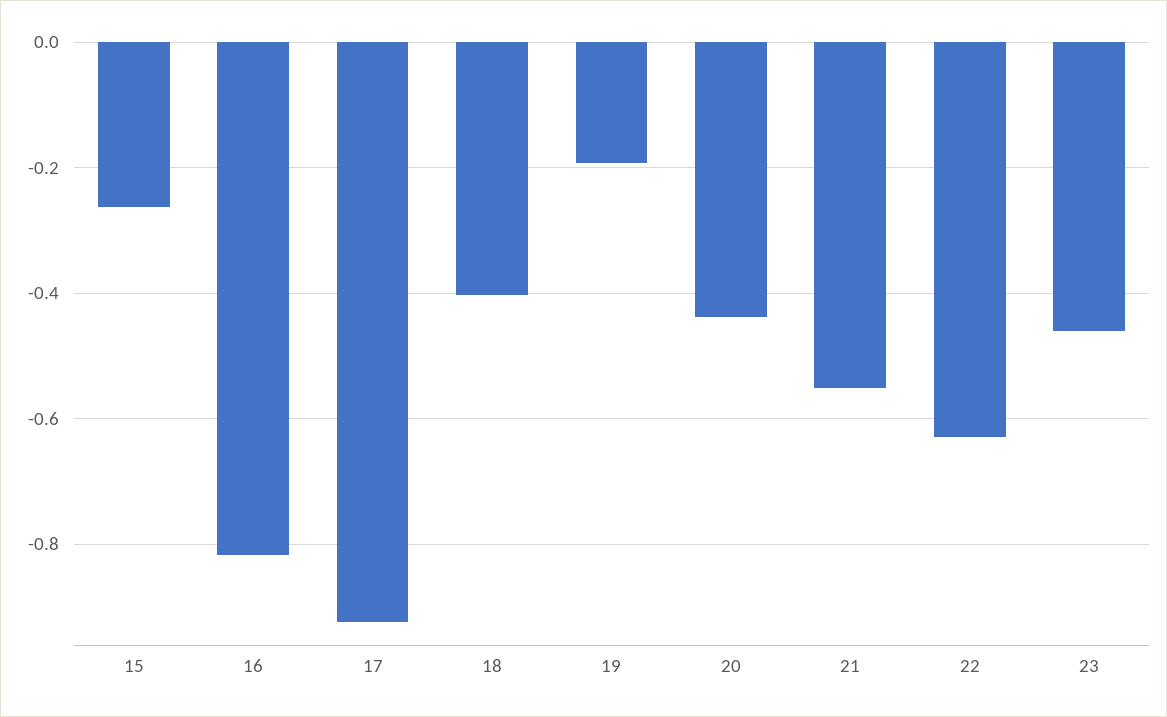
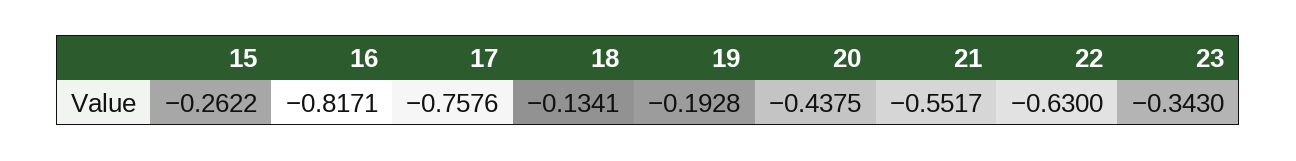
17: -0.92 -> -0.7576
18: -0.4 -> -0.1341
23: -0.46 -> -0.343

